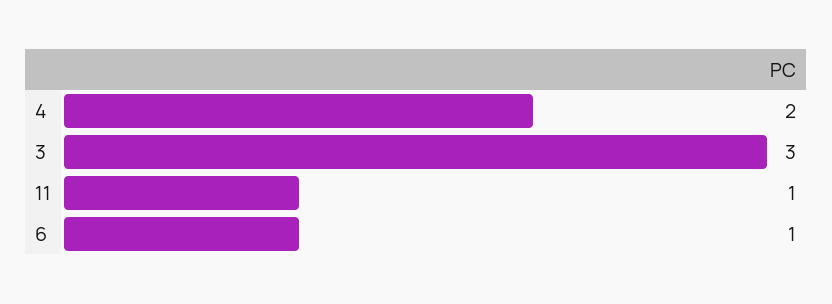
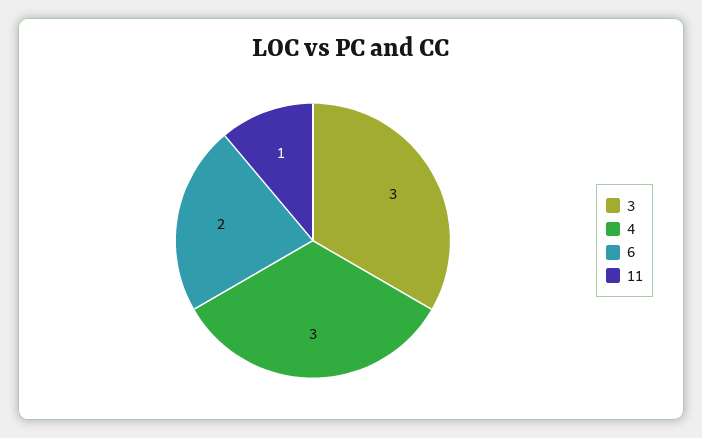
4: 2 -> 3
6: 1 -> 2

